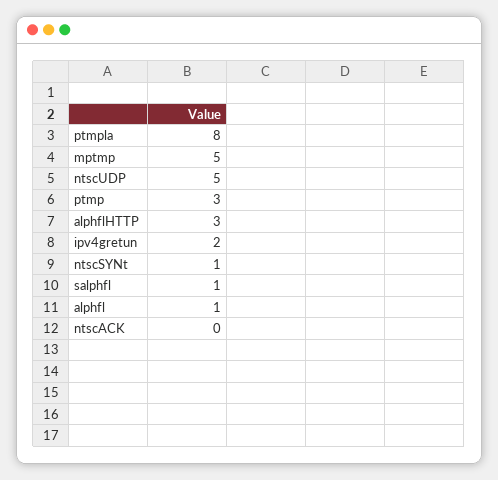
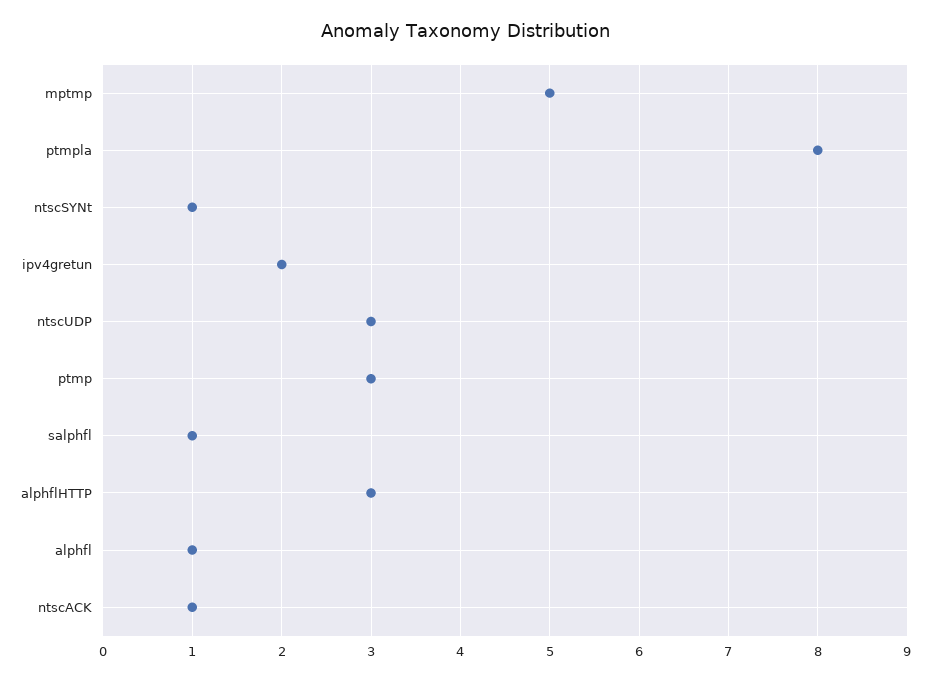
ntscUDP: 5 -> 3
ntscACK: 0 -> 1

